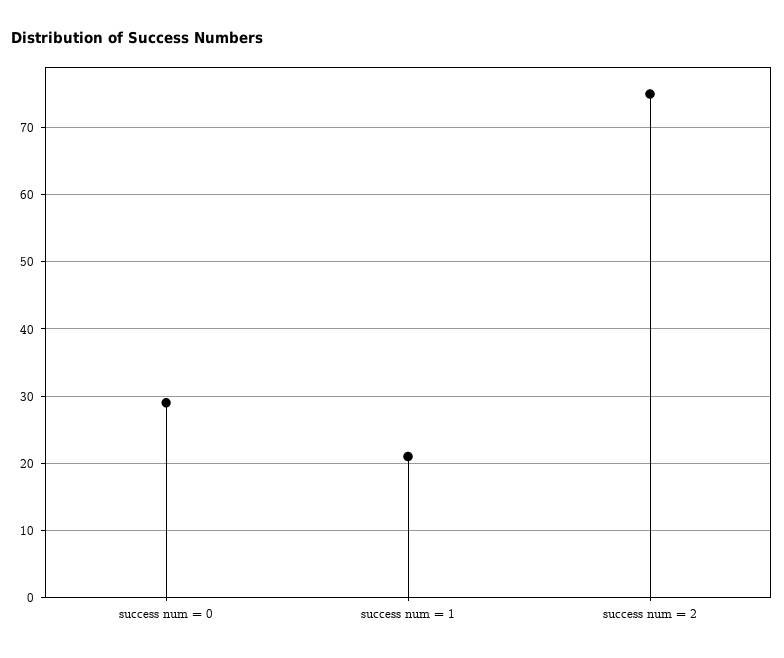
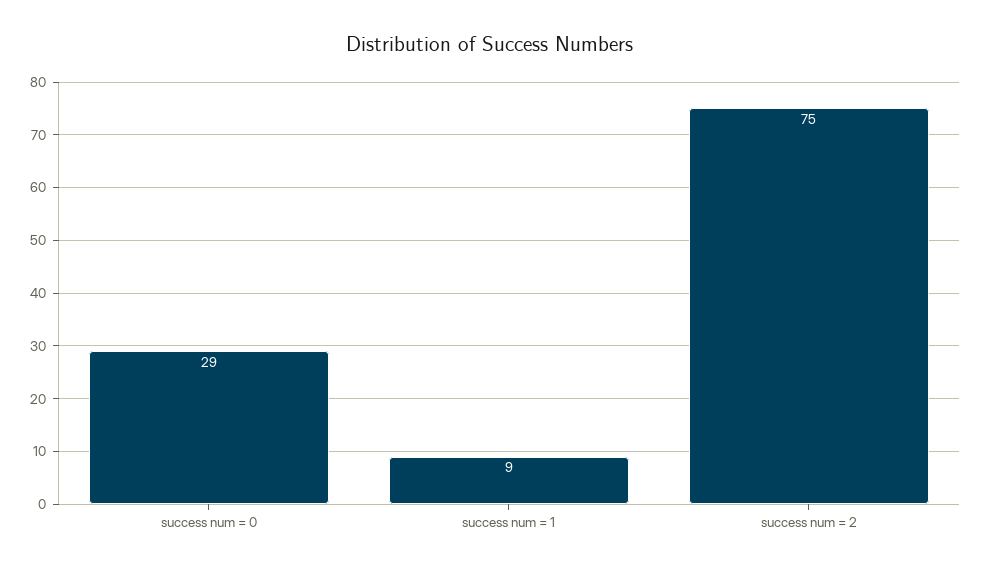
success num = 1: 21 -> 9

